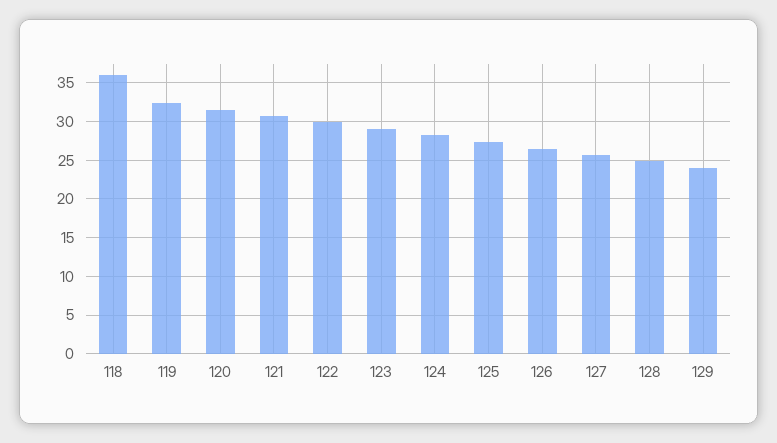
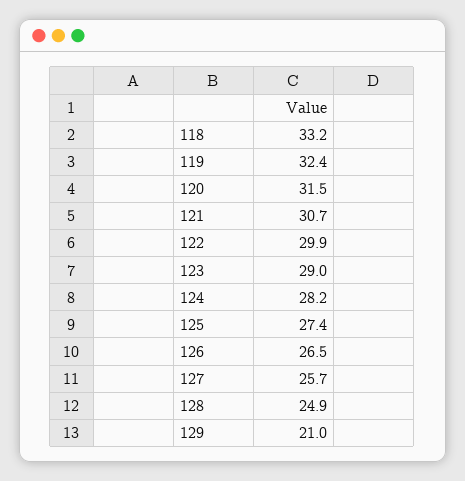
118: 36 -> 33.2
129: 24 -> 21

